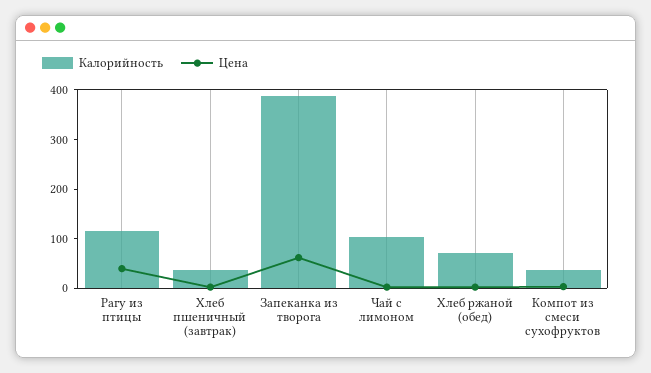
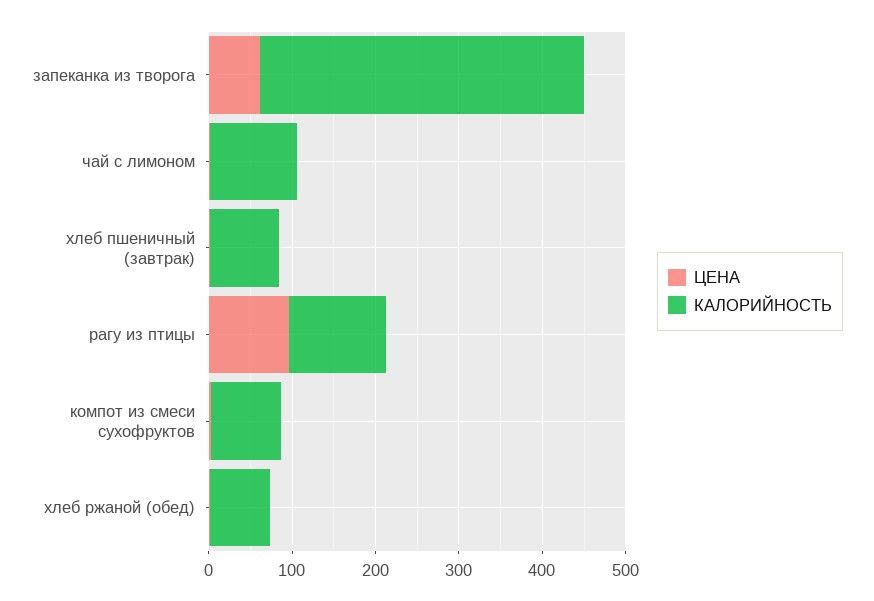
Цена, Рагу из птицы: 40 -> 100
Калорийность, Хлеб пшеничный (завтрак): 40 -> 80
Калорийность, Компот из смеси сухофруктов: 40 -> 80

